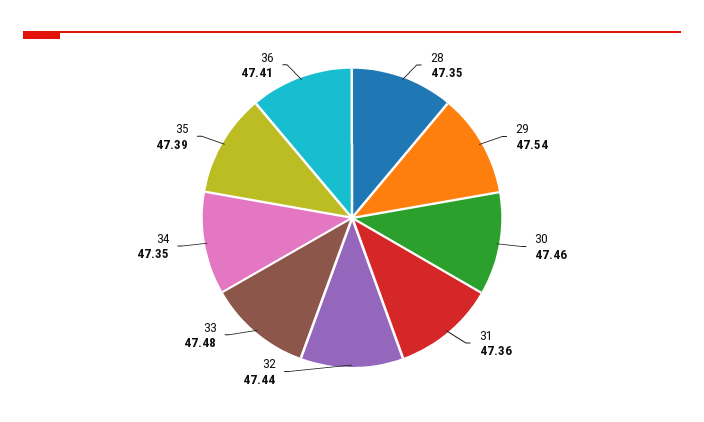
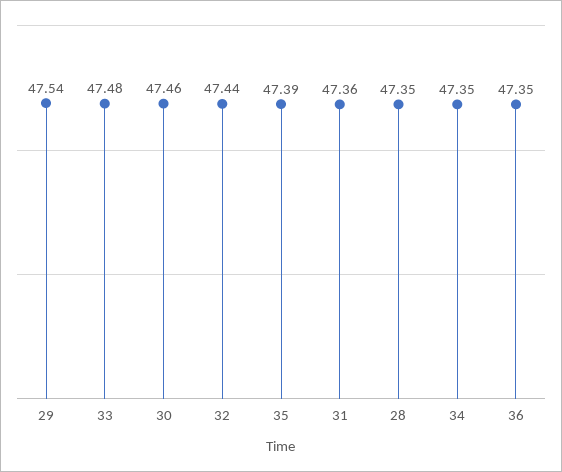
36: 47.41 -> 47.35

